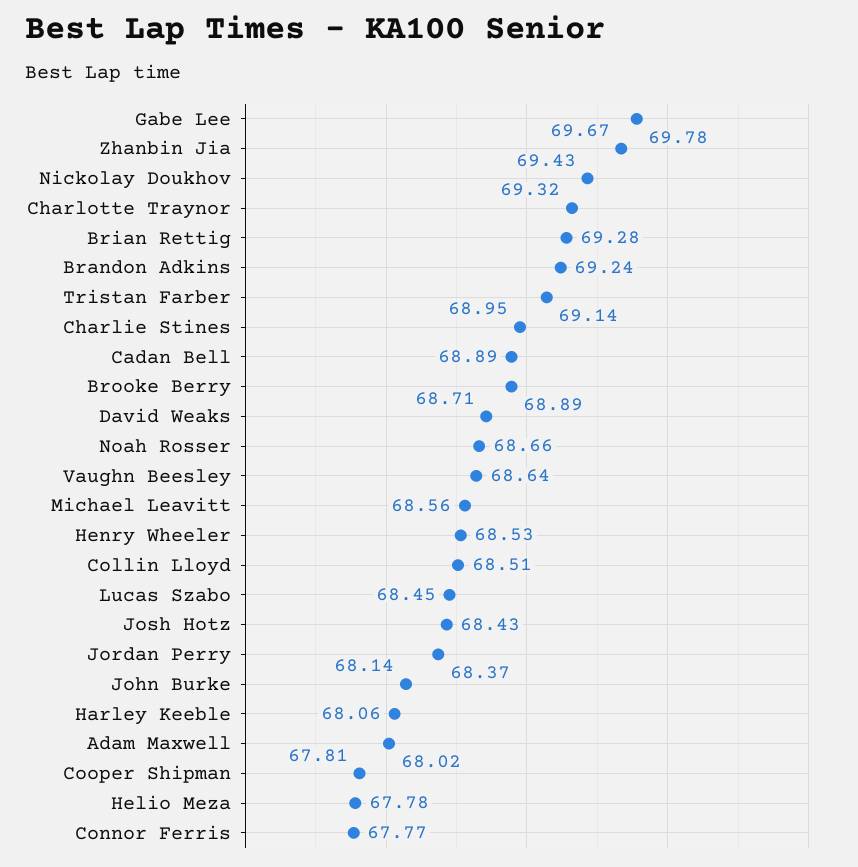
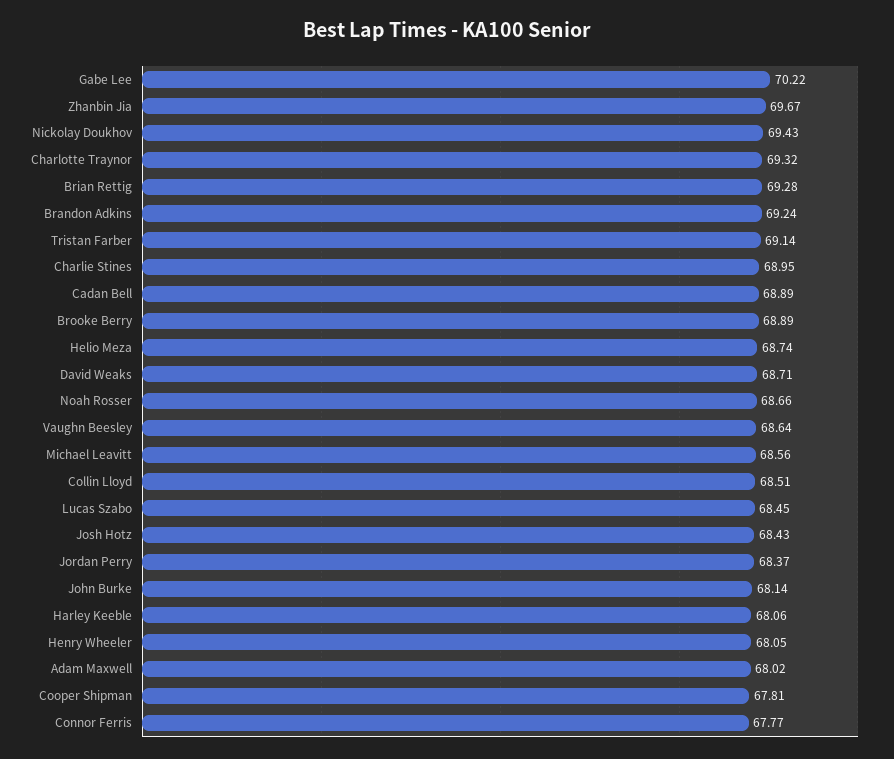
Gabe Lee: 69.78 -> 70.22
Henry Wheeler: 68.53 -> 68.05
Helio Meza: 67.78 -> 68.74

